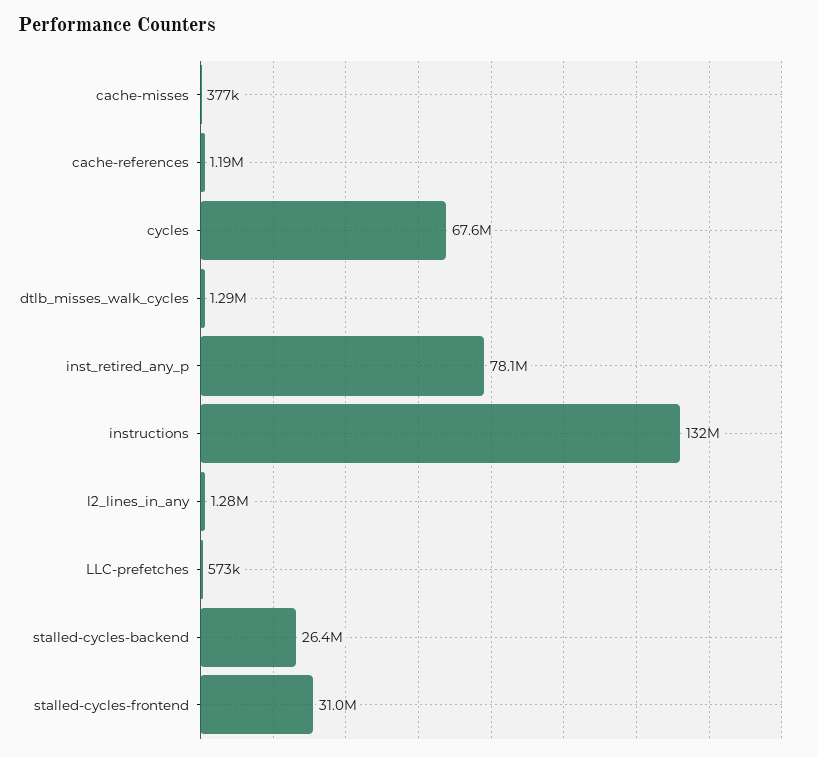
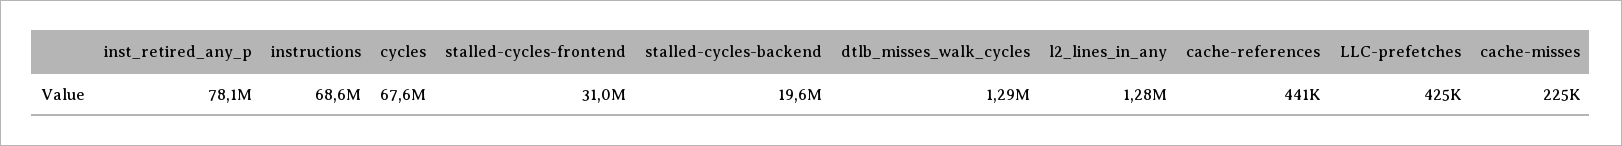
cache-misses: 377000 -> 225000
cache-references: 1190000 -> 441000
instructions: 132000000 -> 68600000
LLC-prefetches: 573000 -> 425000
stalled-cycles-backend: 26400000 -> 19600000

